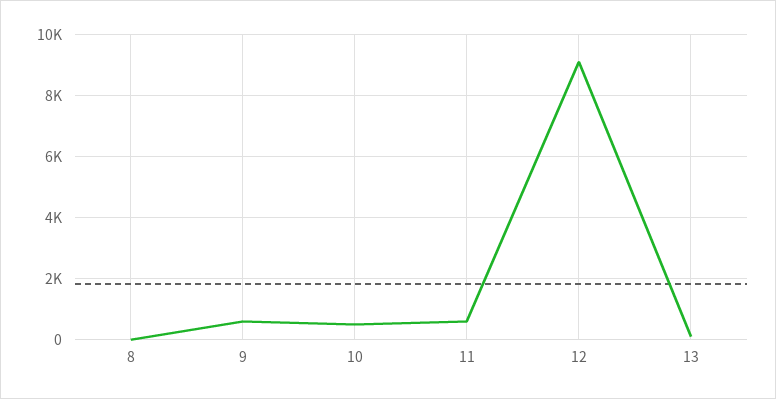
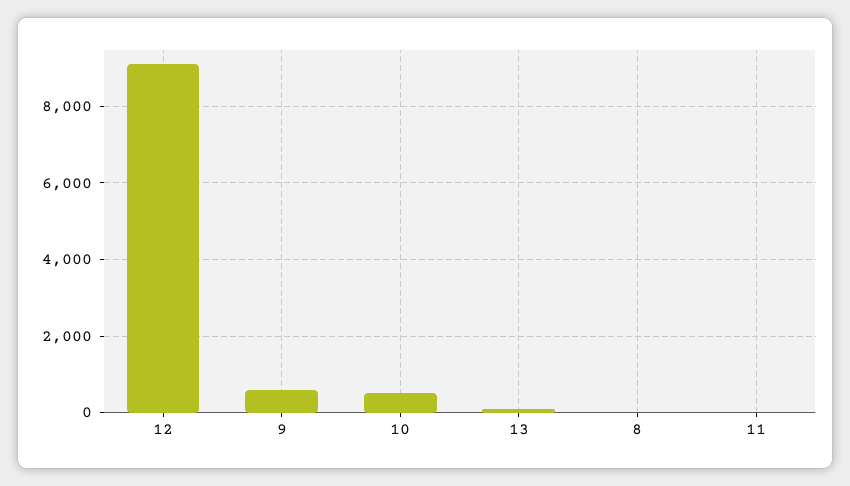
11: 600 -> 0

